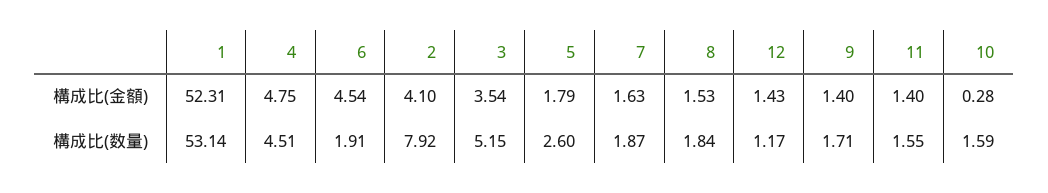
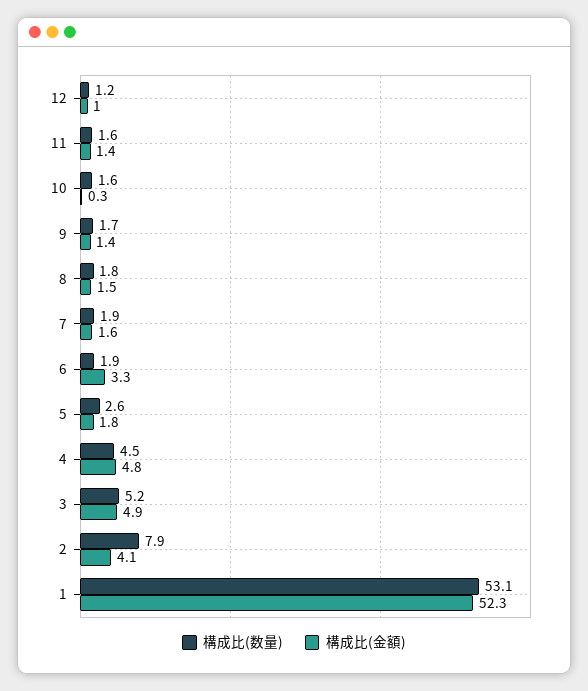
構成比(金額), 6: 4.54 -> 3.3
構成比(金額), 3: 3.54 -> 4.9
構成比(金額), 12: 1.43 -> 1

